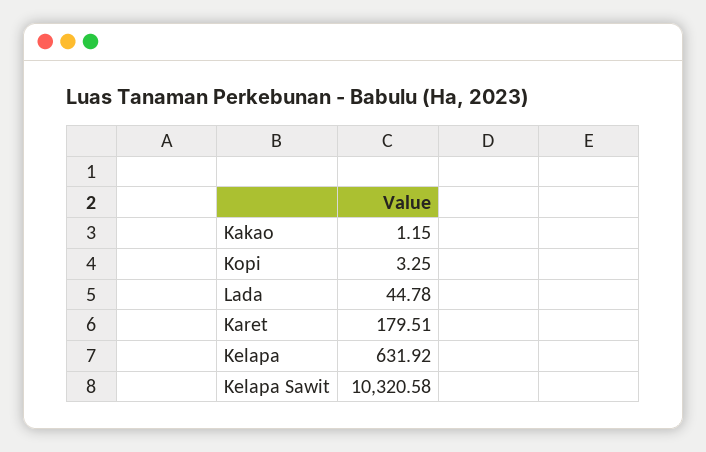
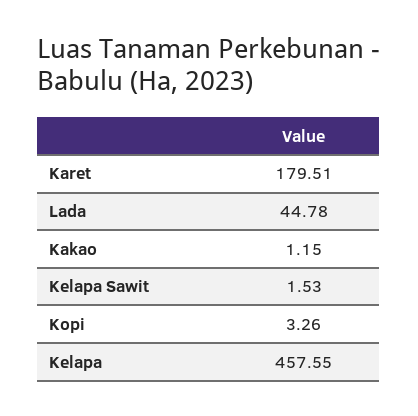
Kopi: 3.25 -> 3.26
Kelapa: 631.92 -> 457.55
Kelapa Sawit: 10320.58 -> 1.53

